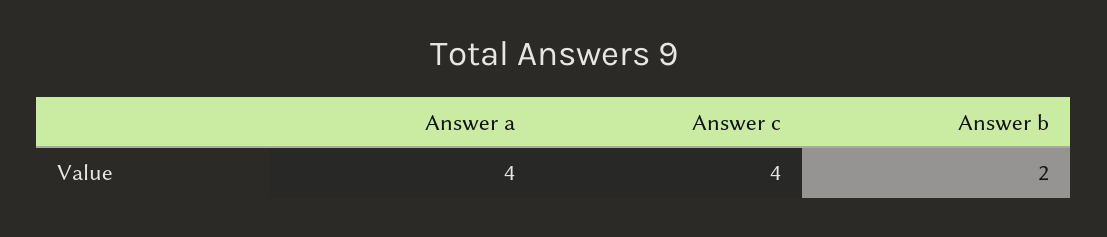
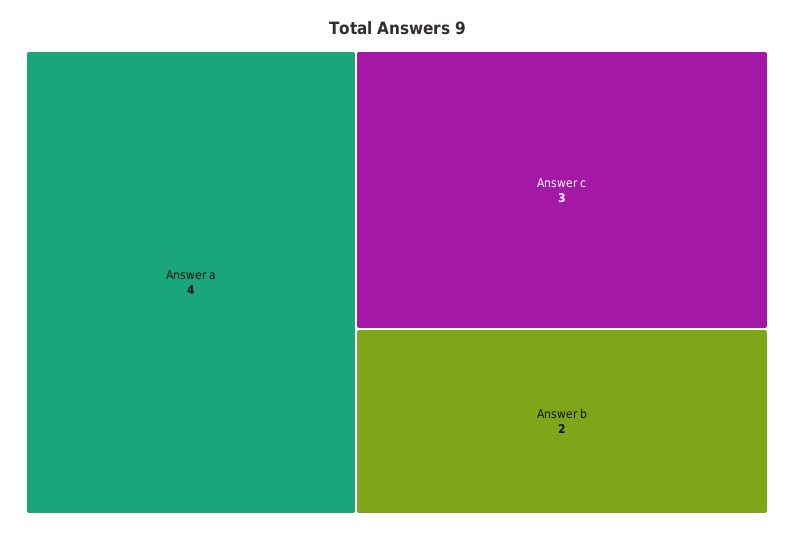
Answer c: 4 -> 3

